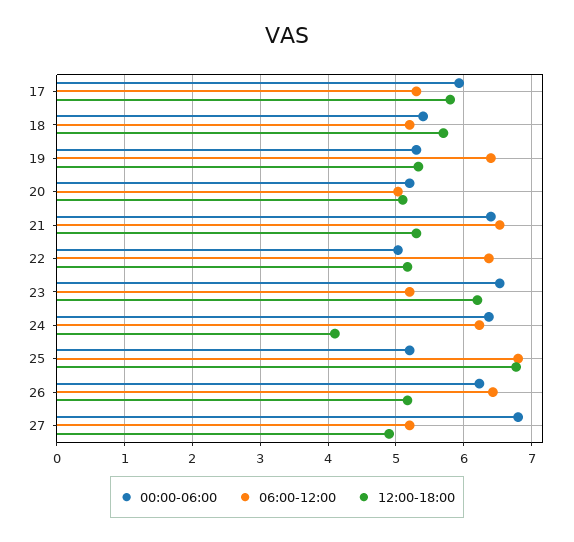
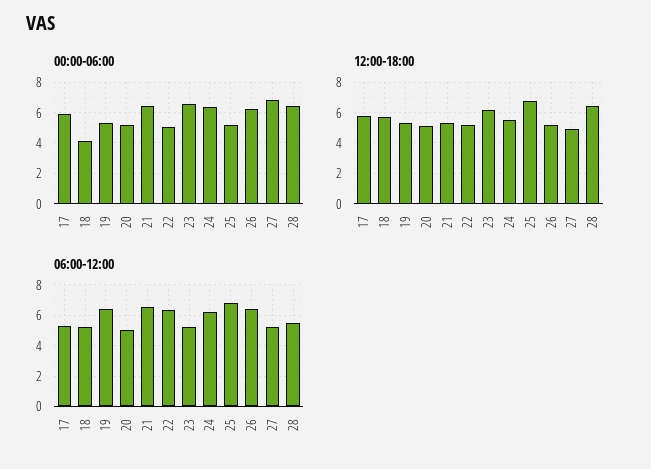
00:00-06:00, 18: 5.4 -> 4
12:00-18:00, 24: 4.1 -> 5.5
00:00-06:00, 28: none -> 6.5
12:00-18:00, 28: none -> 6.5
06:00-12:00, 28: none -> 5.5

